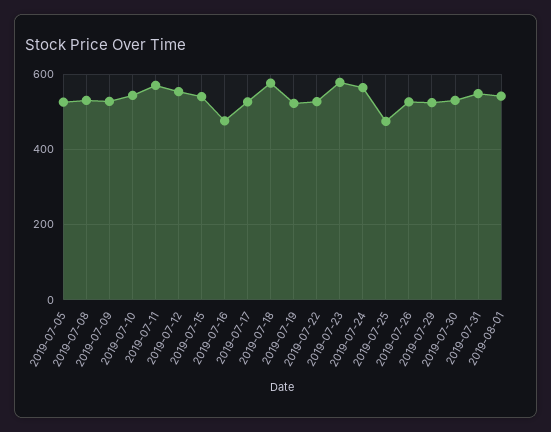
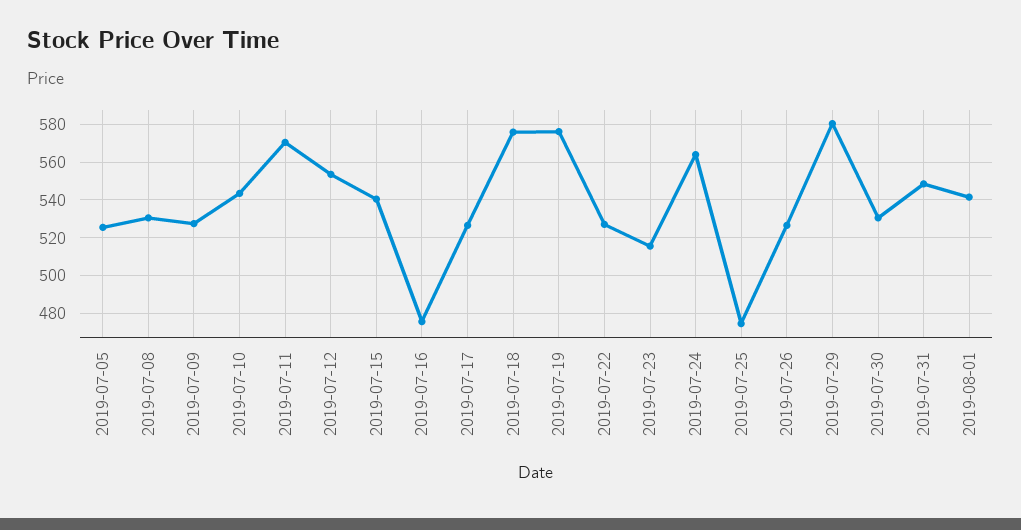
2019-07-19: 520 -> 575
2019-07-23: 580 -> 515
2019-07-29: 520 -> 580

